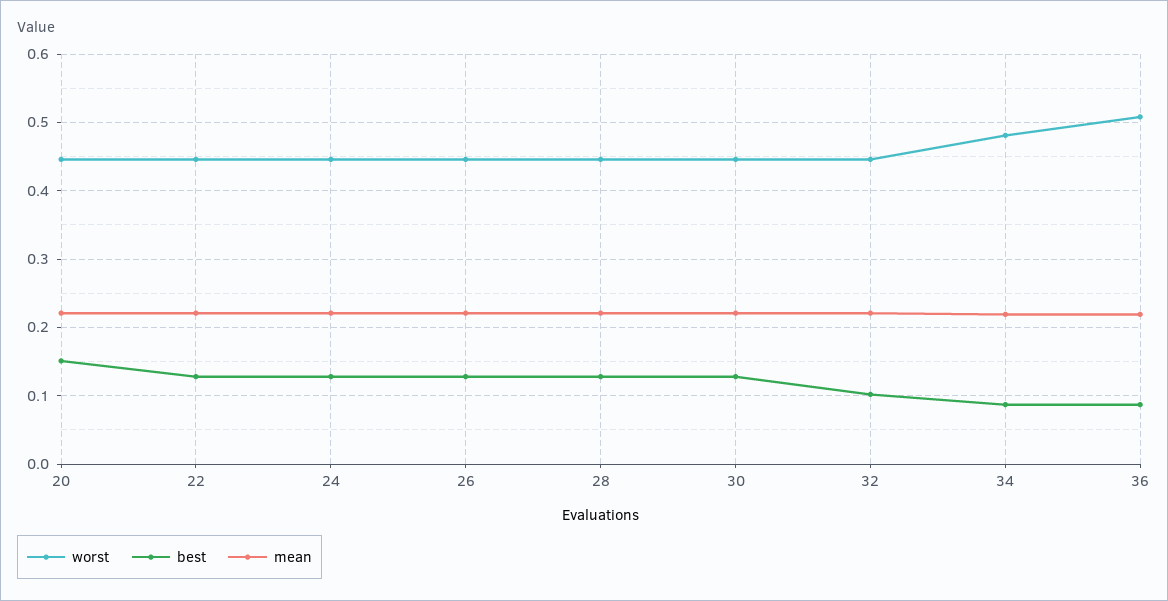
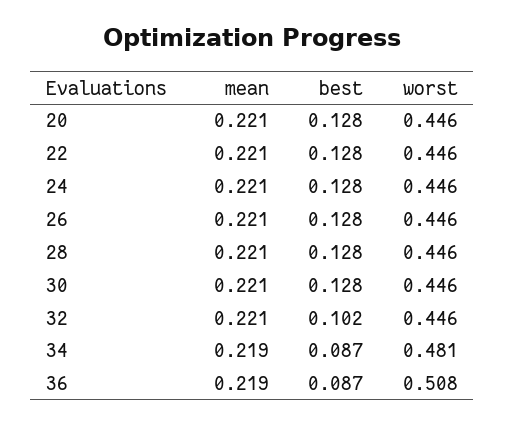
best, 20: 0.15 -> 0.128

